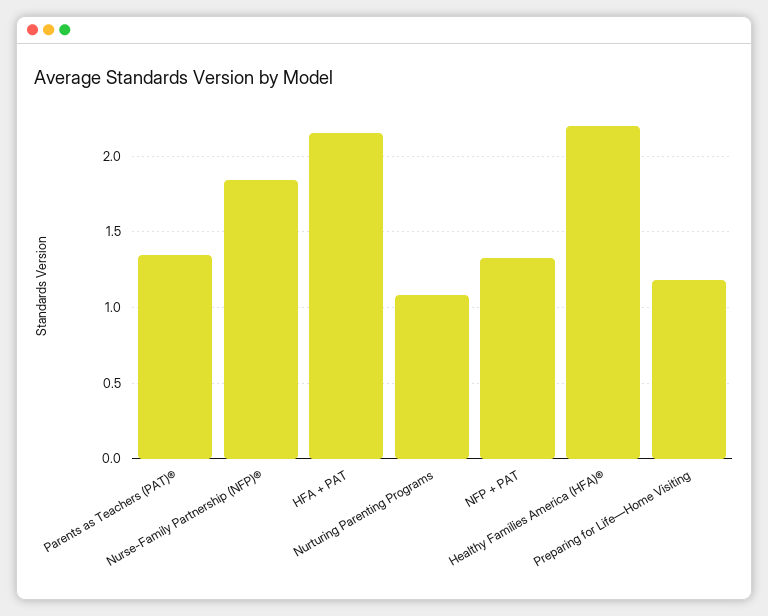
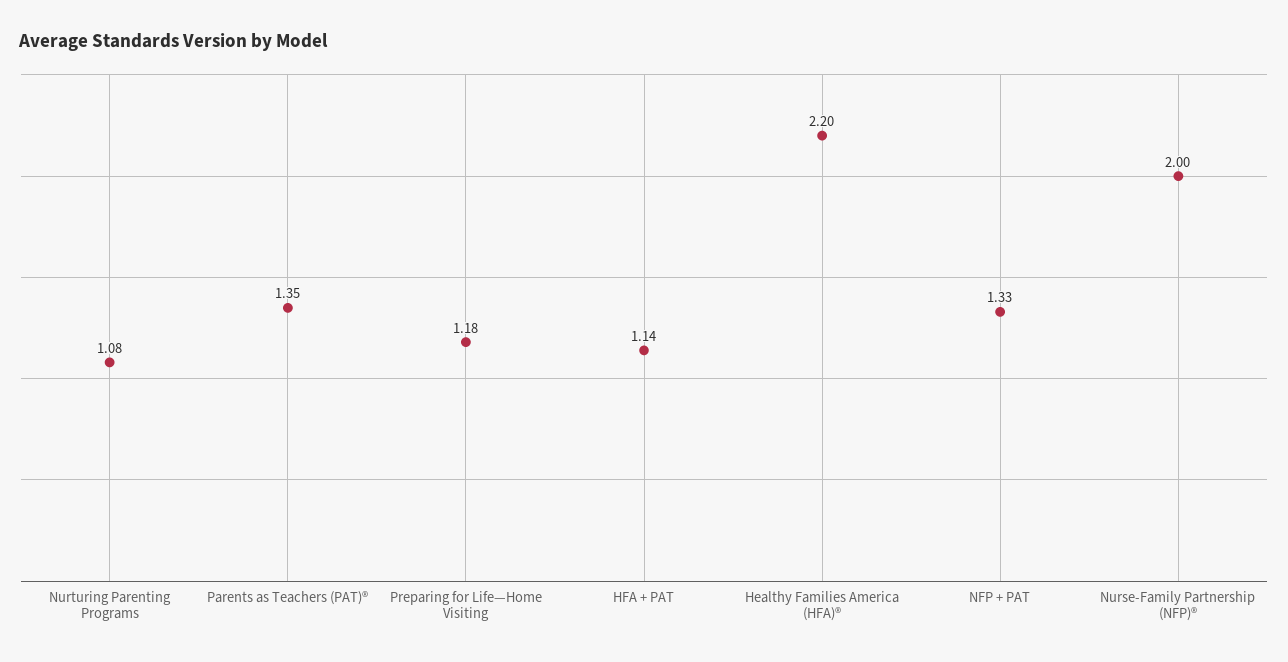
Nurse-Family Partnership (NFP)®: 1.85 -> 2
HFA + PAT: 2.15 -> 1.14

